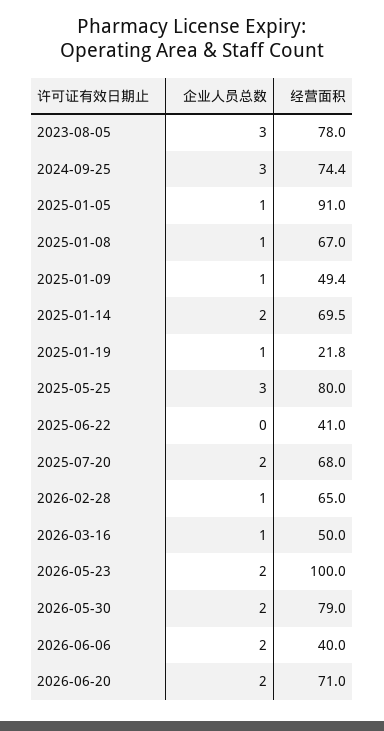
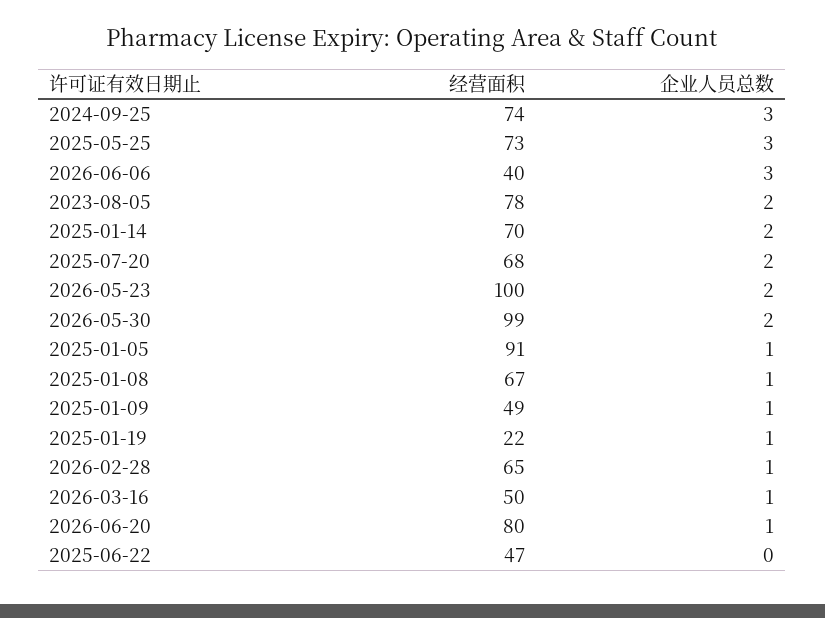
企业人员总数, 2023-08-05: 3 -> 2
经营面积, 2025-05-25: 80 -> 73
经营面积, 2025-06-22: 41 -> 47
经营面积, 2026-05-30: 79 -> 99
企业人员总数, 2026-06-06: 2 -> 3
企业人员总数, 2026-06-20: 2 -> 1
经营面积, 2026-06-20: 71 -> 80

